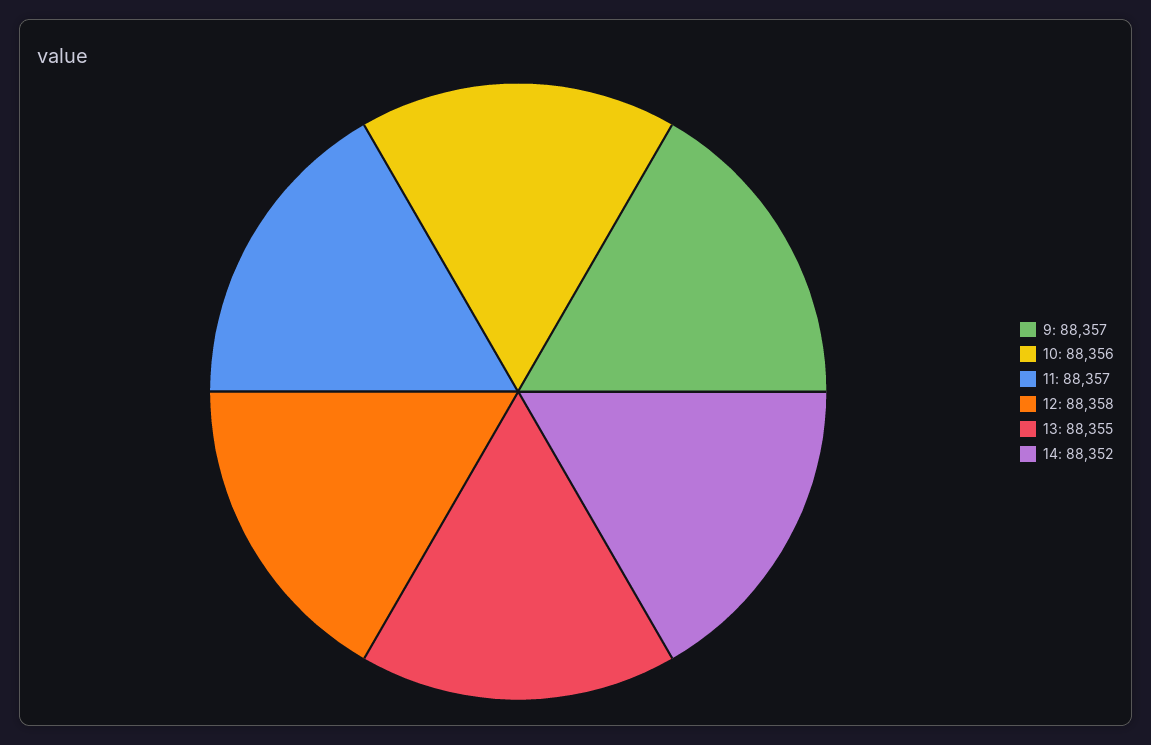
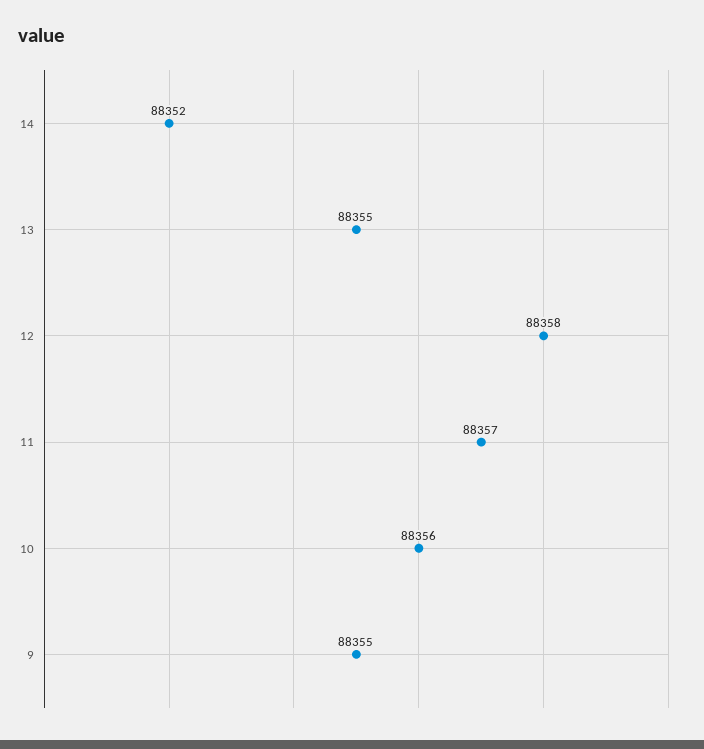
9: 88357 -> 88355

